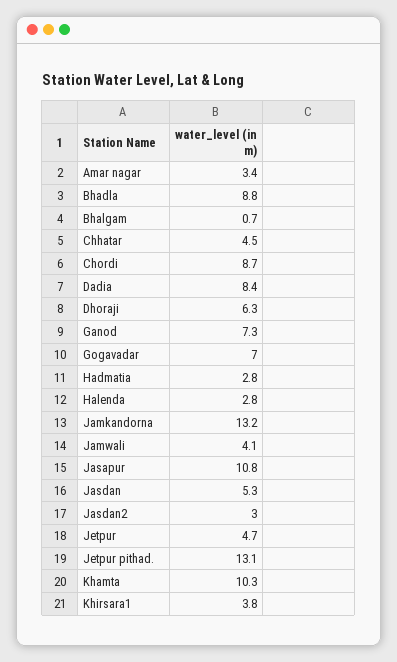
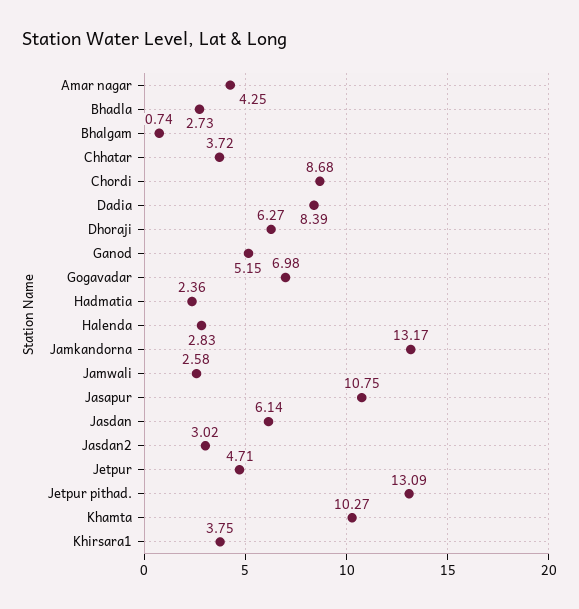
Amar nagar: 3.4 -> 4.25
Bhadla: 8.8 -> 2.73
Chhatar: 4.5 -> 3.72
Ganod: 7.3 -> 5.15
Hadmatia: 2.8 -> 2.36
Jamwali: 4.1 -> 2.58
Jasdan: 5.3 -> 6.14

